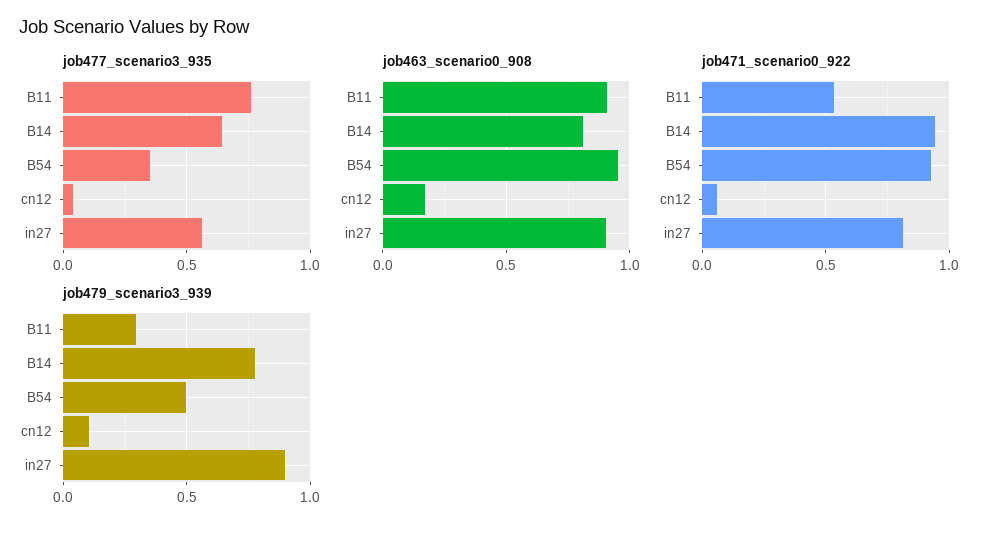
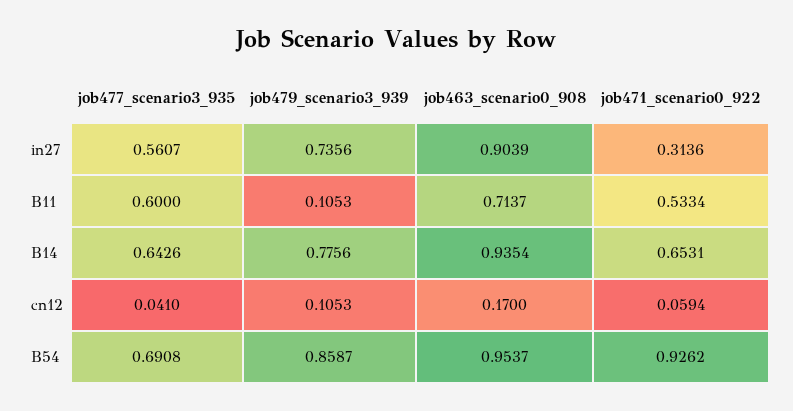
job477_scenario3_935, B11: 0.75 -> 0.6
job477_scenario3_935, B54: 0.35 -> 0.6908
job463_scenario0_908, B11: 0.9 -> 0.7137
job463_scenario0_908, B14: 0.8 -> 0.9354
job471_scenario0_922, B14: 0.95 -> 0.6531
job471_scenario0_922, in27: 0.8 -> 0.3136
job479_scenario3_939, B11: 0.3 -> 0.1053
job479_scenario3_939, B54: 0.5 -> 0.8587
job479_scenario3_939, in27: 0.9 -> 0.7356

